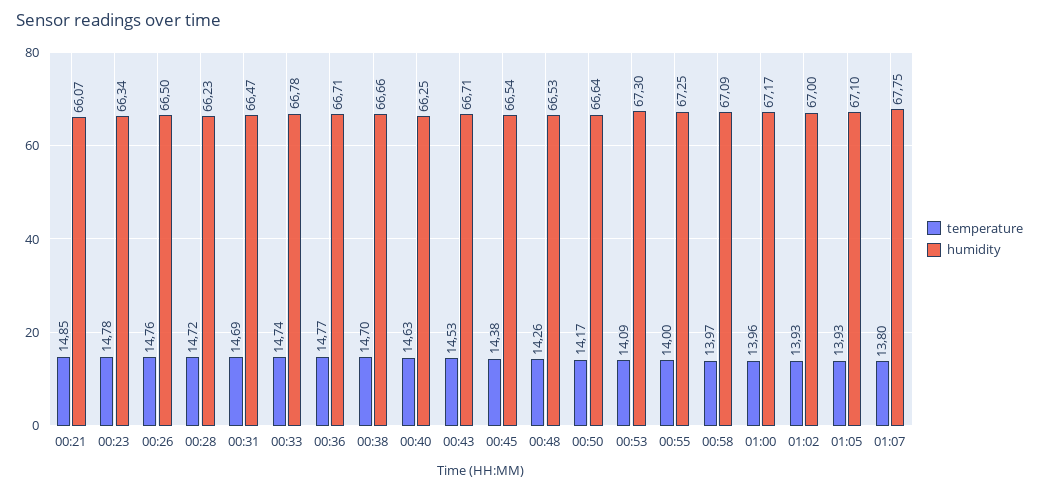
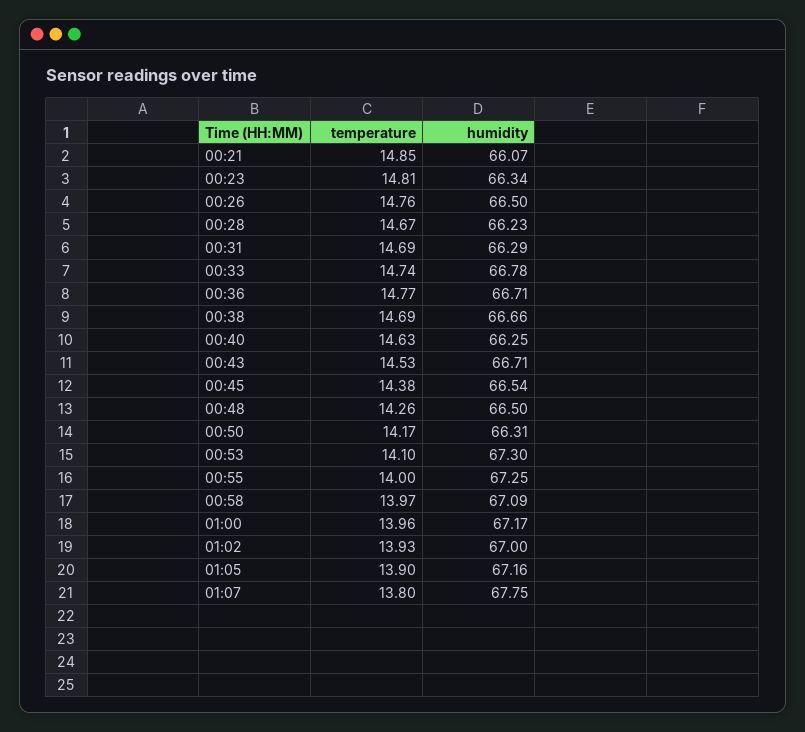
temperature, 00:23: 14.78 -> 14.81
temperature, 00:28: 14.72 -> 14.67
humidity, 00:31: 66.47 -> 66.29
temperature, 00:38: 14.7 -> 14.69
humidity, 00:48: 66.53 -> 66.5
humidity, 00:50: 66.64 -> 66.31
temperature, 00:53: 14.09 -> 14.1
temperature, 01:05: 13.93 -> 13.9
humidity, 01:05: 67.1 -> 67.16

